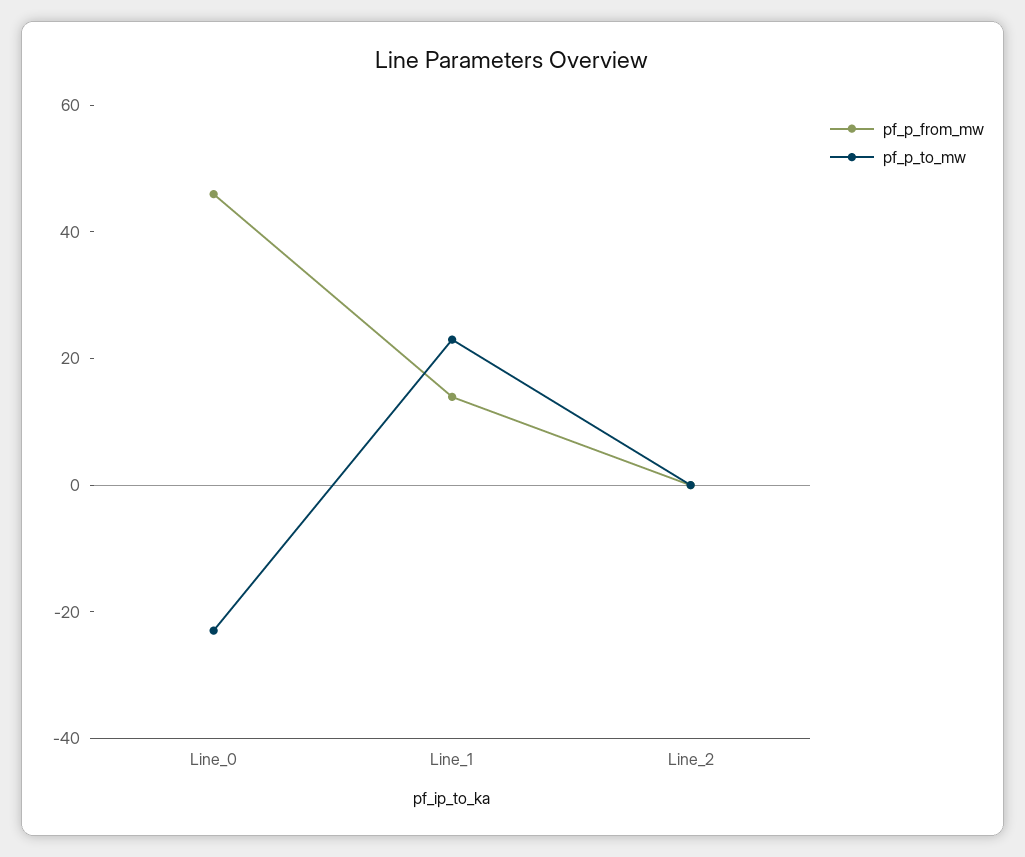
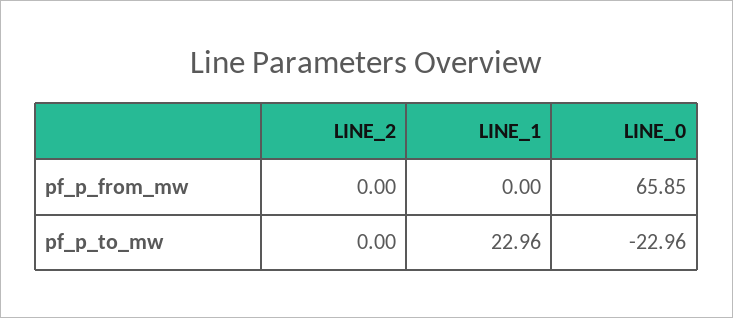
pf_p_from_mw, Line_0: 45 -> 65.85
pf_p_from_mw, Line_1: 15 -> 0

